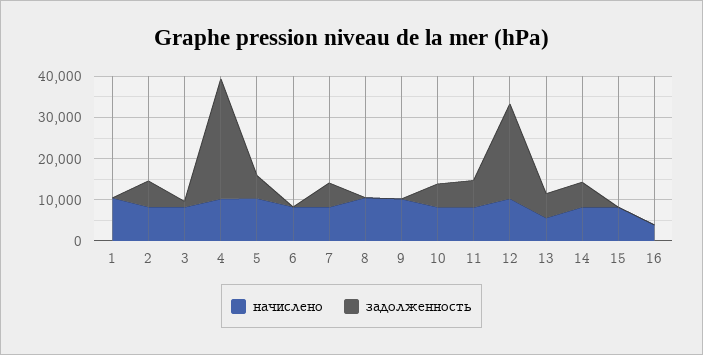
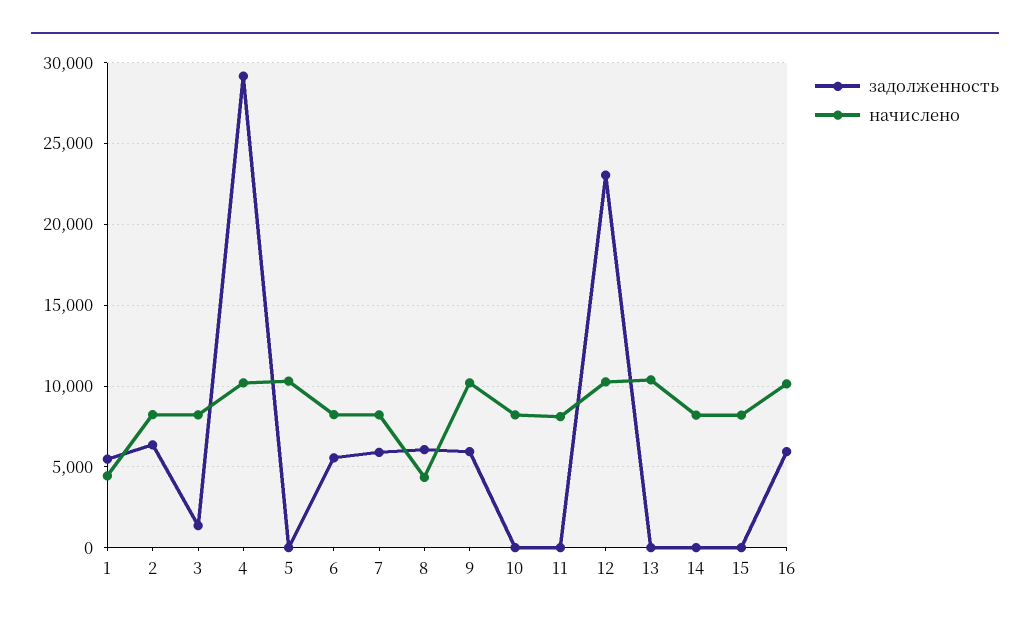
начислено, 1: 10000 -> 4500
задолженность, 1: 0 -> 5500
задолженность, 5: 6000 -> 0
задолженность, 6: 0 -> 5500
начислено, 8: 10000 -> 4500
задолженность, 8: 0 -> 6000
задолженность, 9: 0 -> 6000
задолженность, 10: 6000 -> 0
задолженность, 11: 6000 -> 0
начислено, 13: 6000 -> 10500
задолженность, 13: 6000 -> 0
задолженность, 14: 6000 -> 0
начислено, 16: 4000 -> 10000
задолженность, 16: 0 -> 6000

